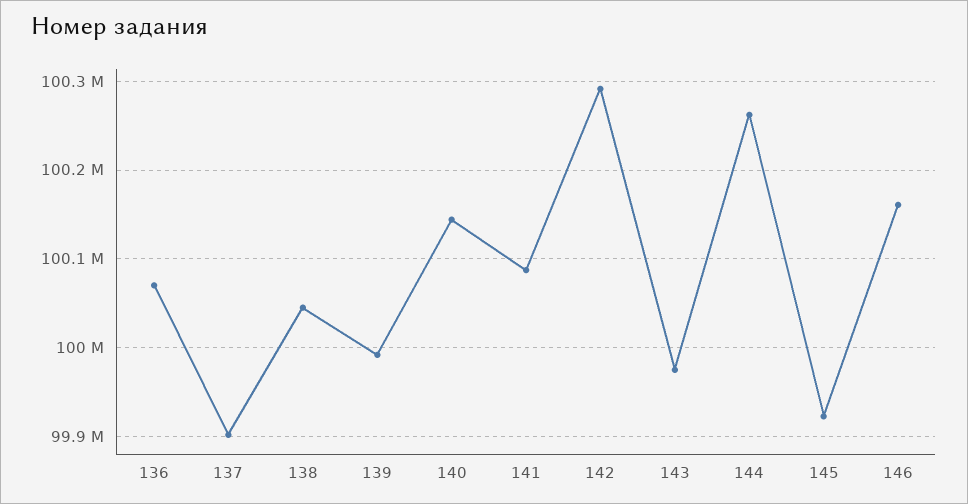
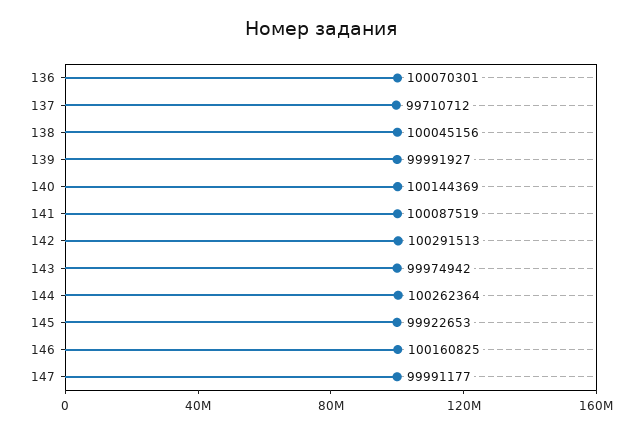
137: 99900000 -> 99710712
147: none -> 99991177

